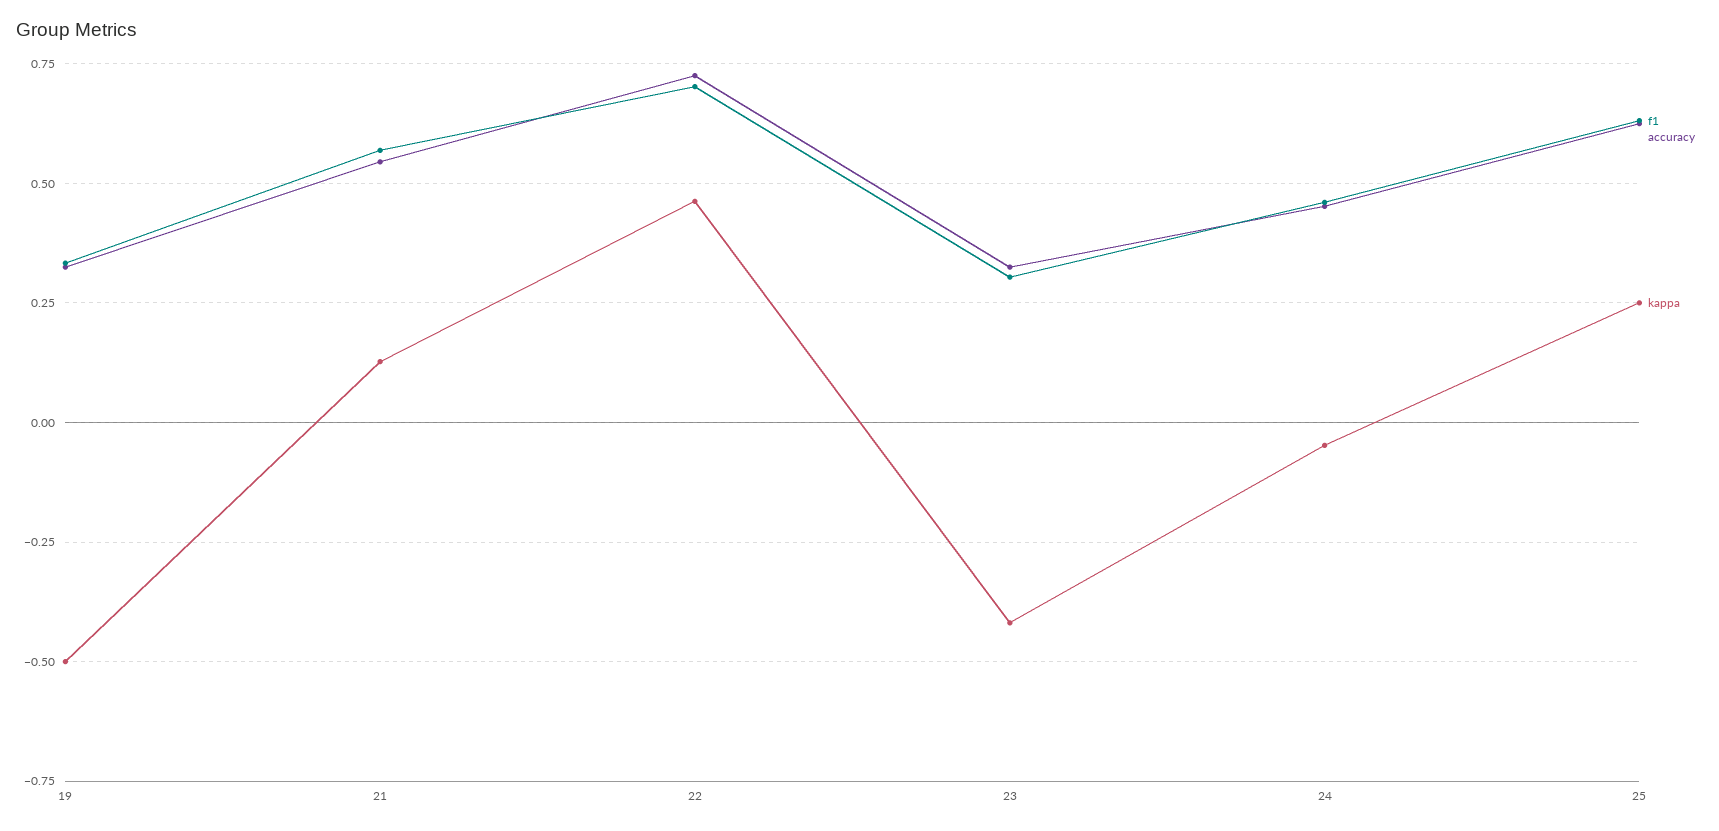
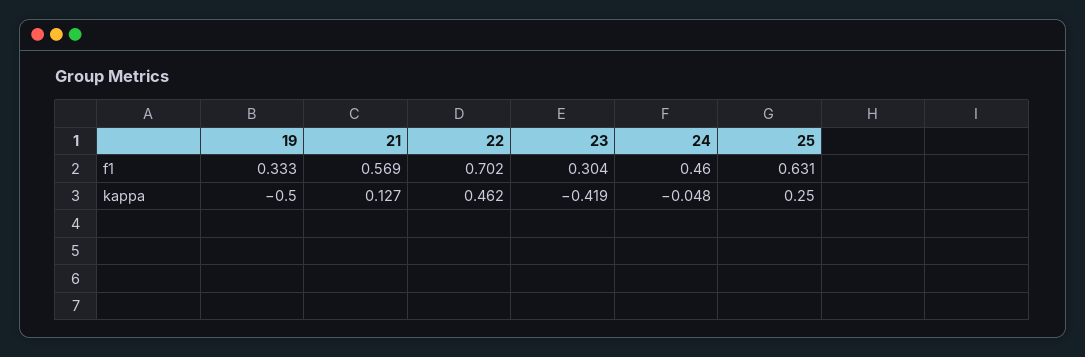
accuracy, 19: 0.325 -> none
accuracy, 21: 0.55 -> none
accuracy, 22: 0.725 -> none
accuracy, 23: 0.325 -> none
accuracy, 24: 0.45 -> none
accuracy, 25: 0.625 -> none

